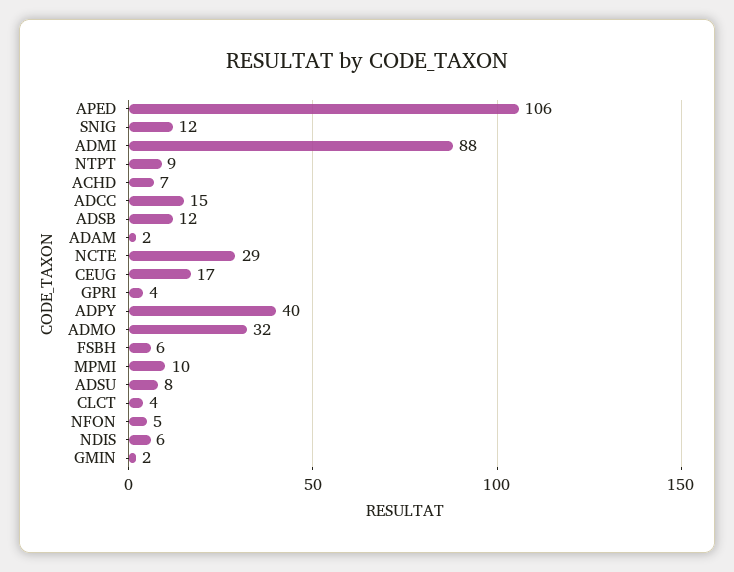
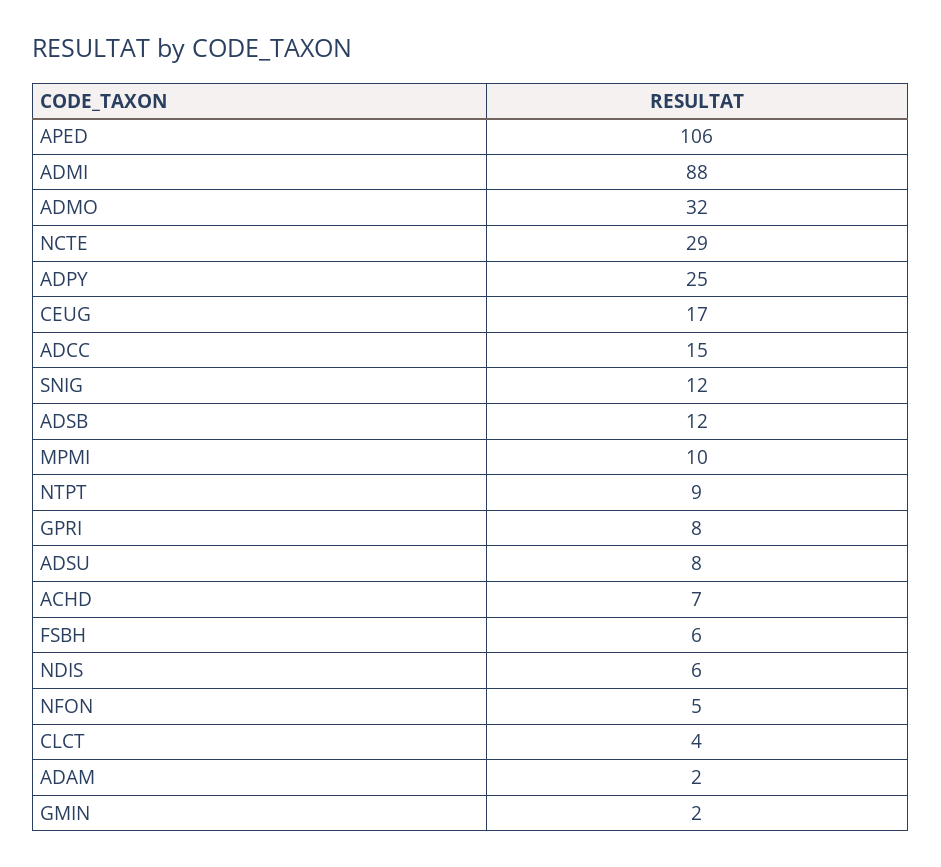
GPRI: 4 -> 8
ADPY: 40 -> 25

